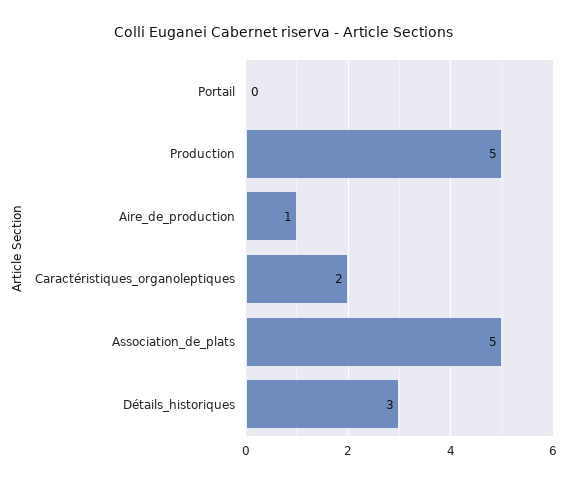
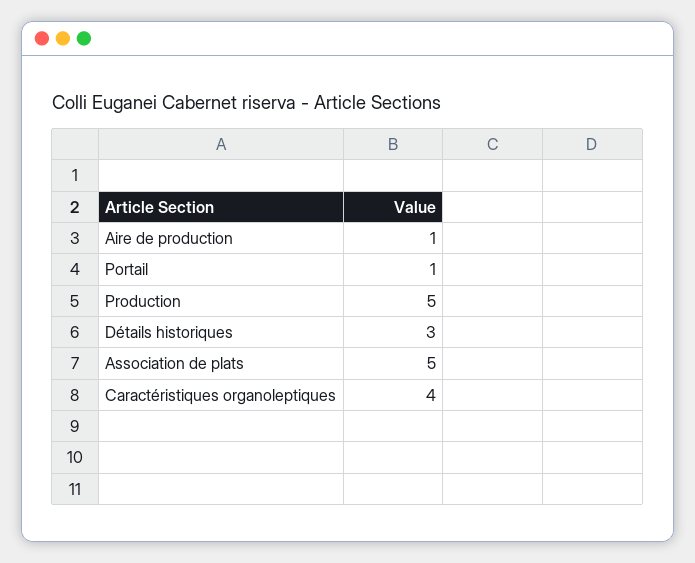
Portail: 0 -> 1
Caractéristiques_organoleptiques: 2 -> 4

